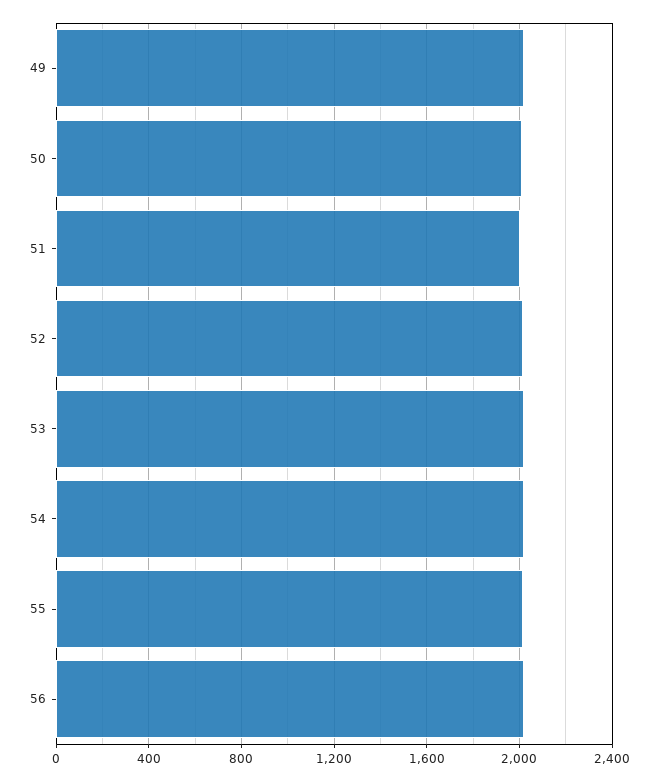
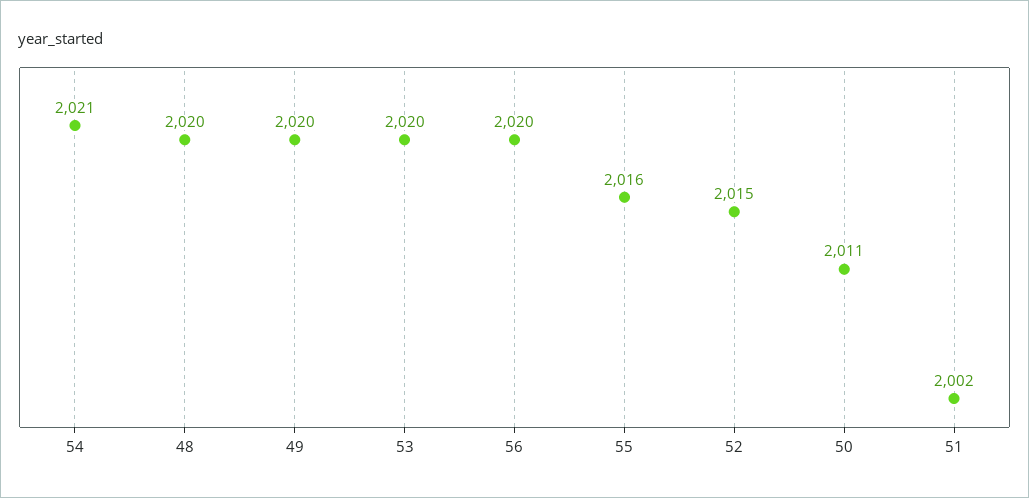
48: none -> 2020

